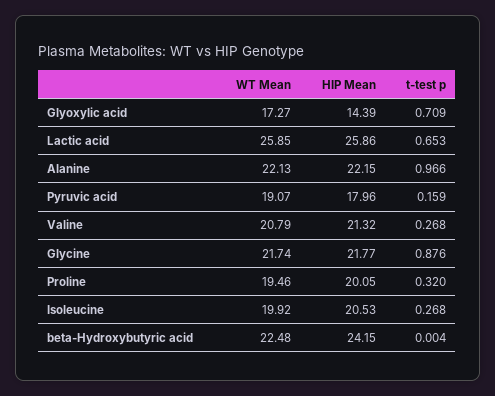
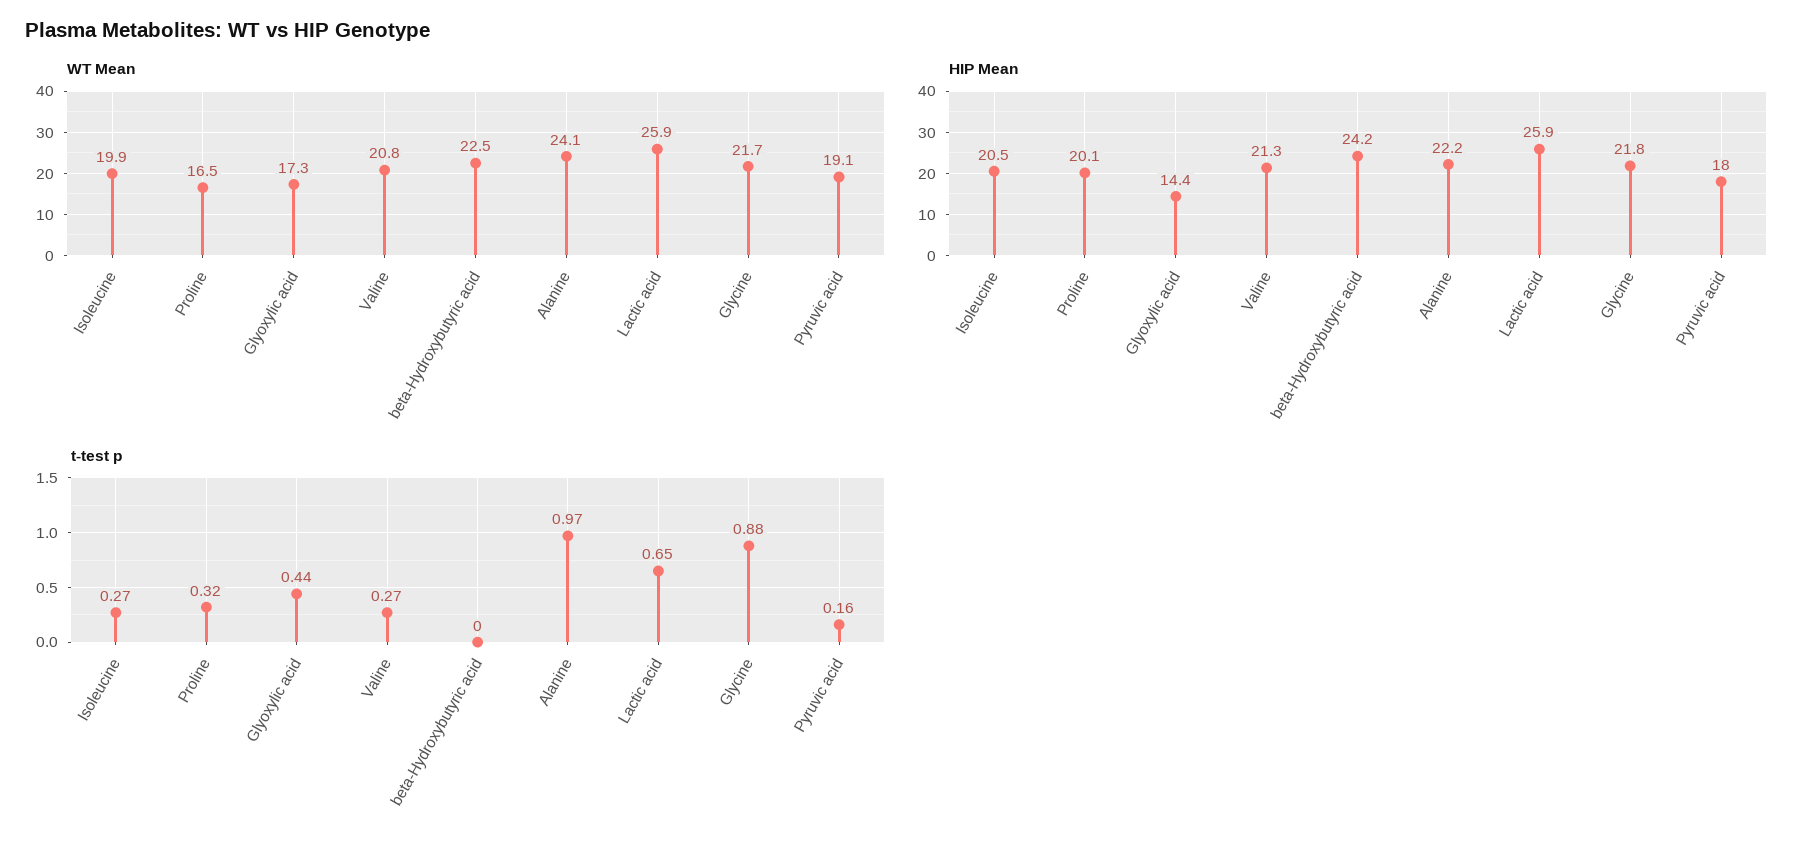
t-test p, Glyoxylic acid: 0.709 -> 0.44
WT Mean, Alanine: 22.13 -> 24.1
WT Mean, Proline: 19.46 -> 16.5

